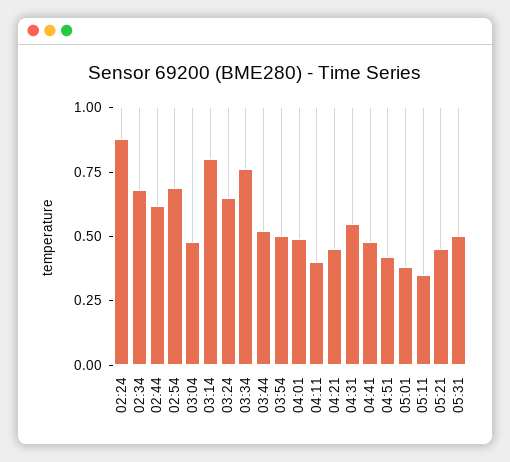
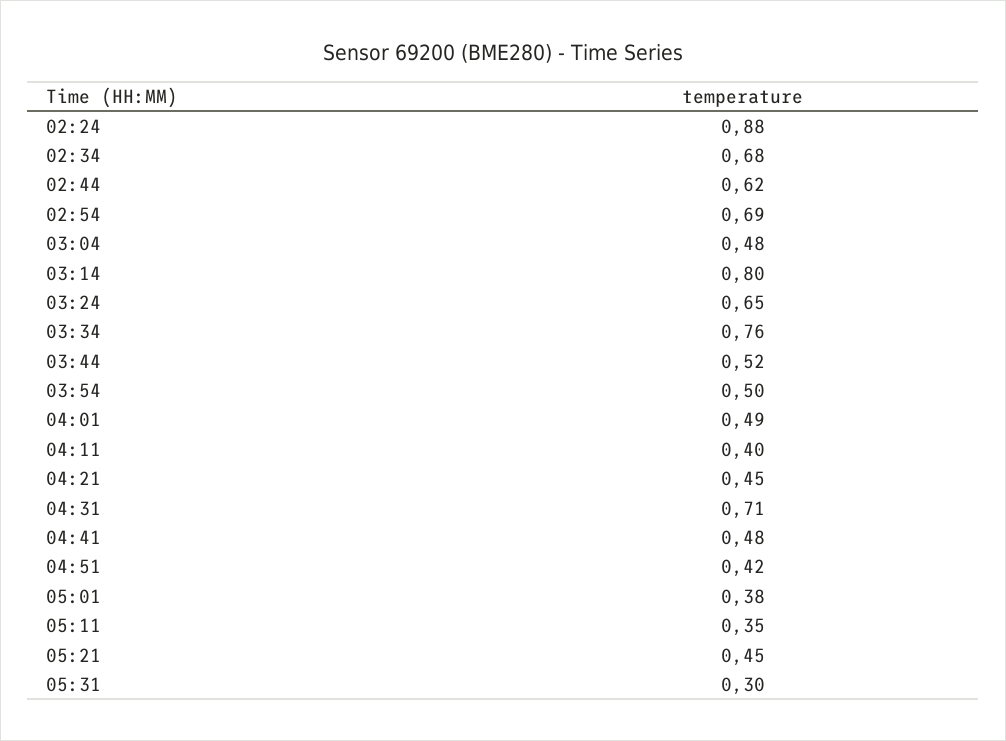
04:31: 0.55 -> 0.71
05:31: 0.5 -> 0.3

